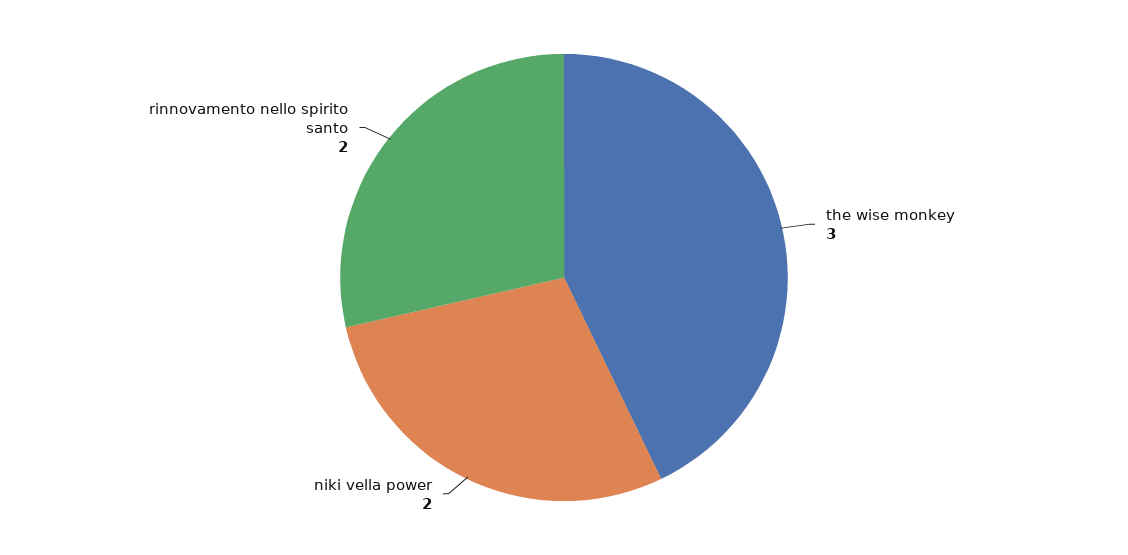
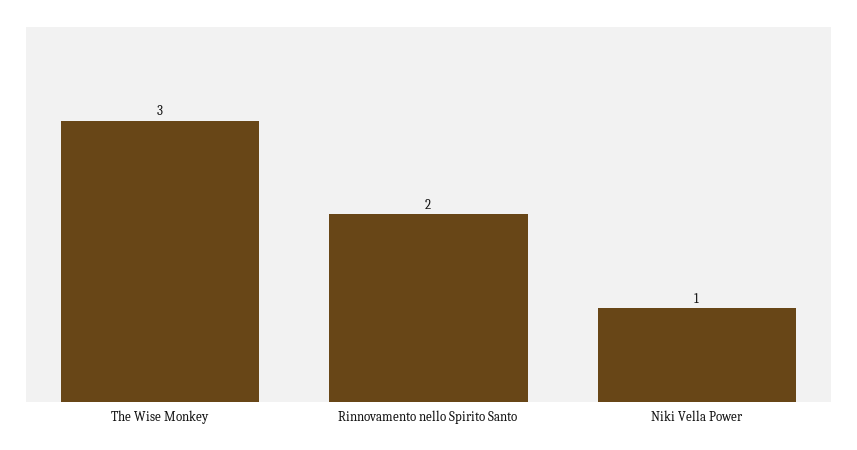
niki vella power: 2 -> 1

